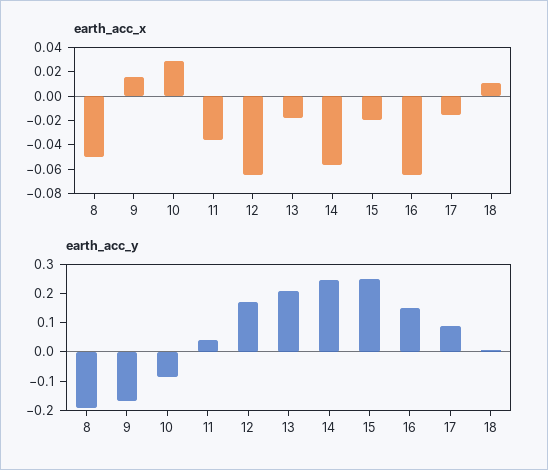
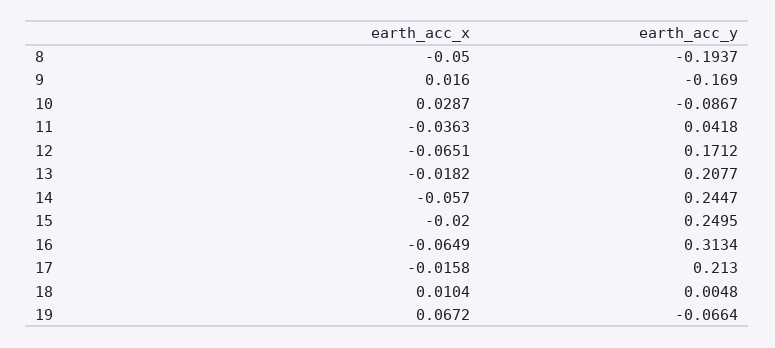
earth_acc_y, 16: 0.15 -> 0.3134
earth_acc_y, 17: 0.1 -> 0.213
earth_acc_x, 19: none -> 0.0672
earth_acc_y, 19: none -> -0.0664

